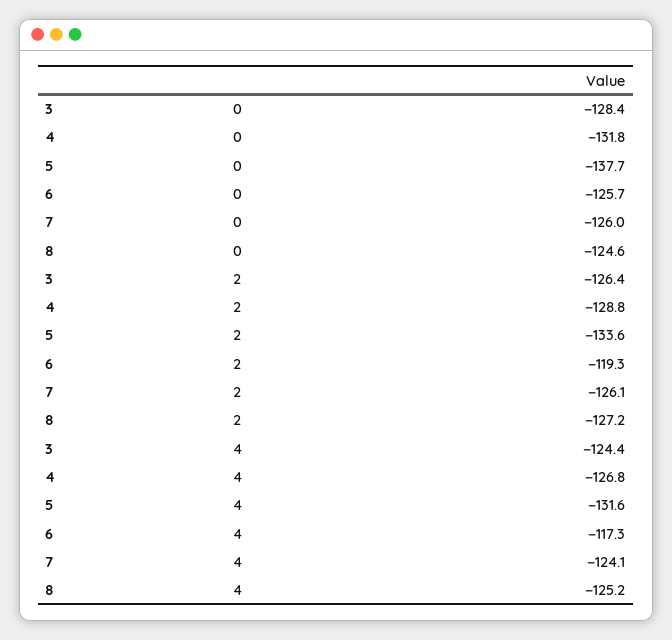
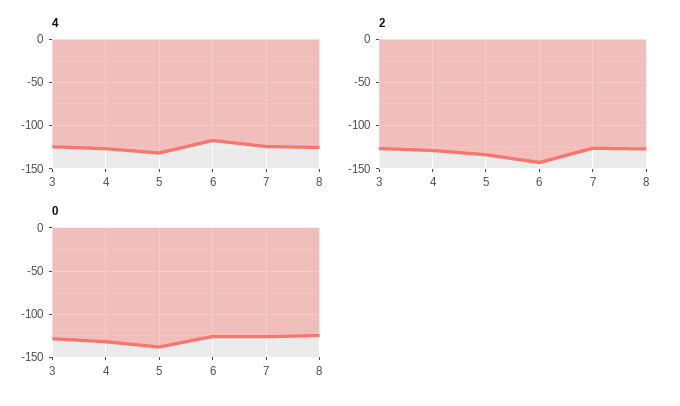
2, 6: -119.3 -> -140

